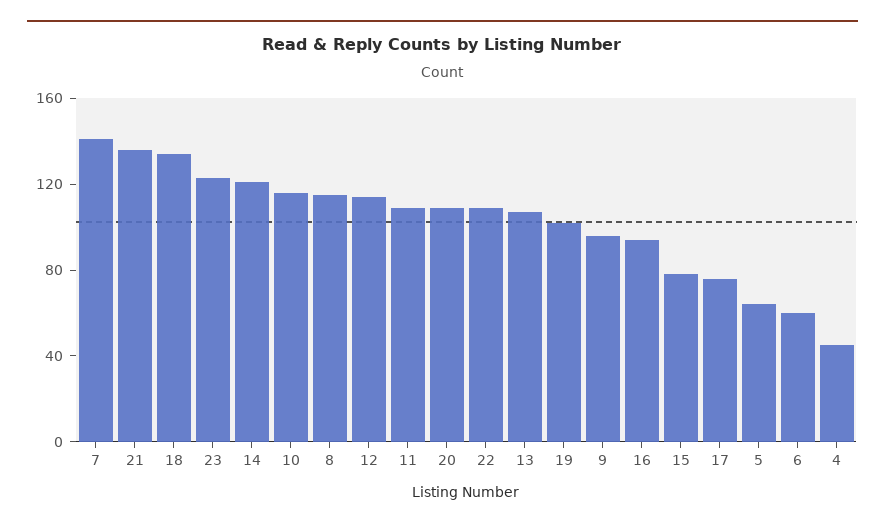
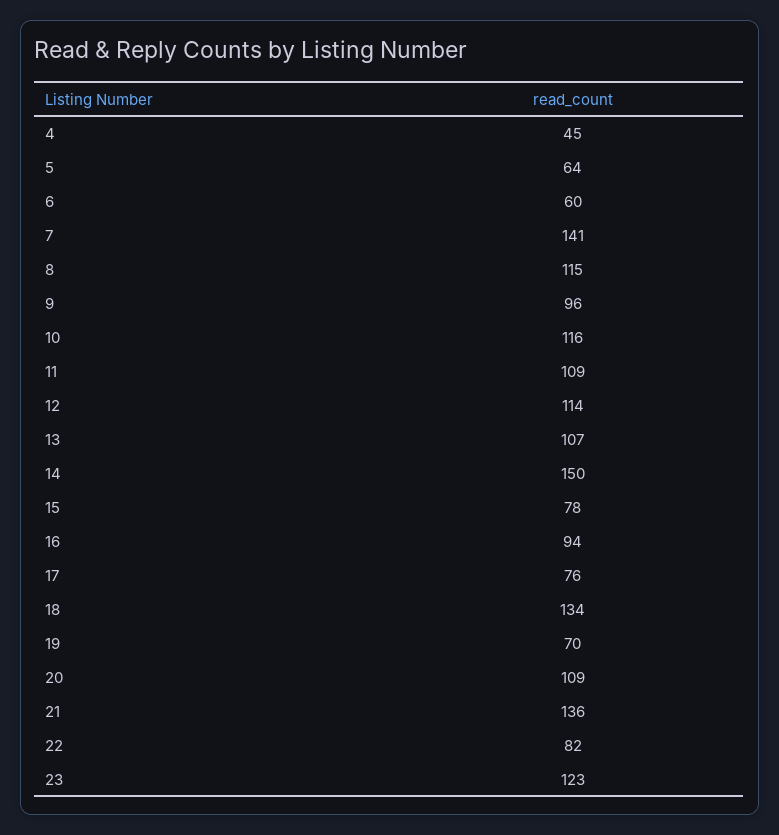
14: 120 -> 150
22: 110 -> 82
19: 100 -> 70

